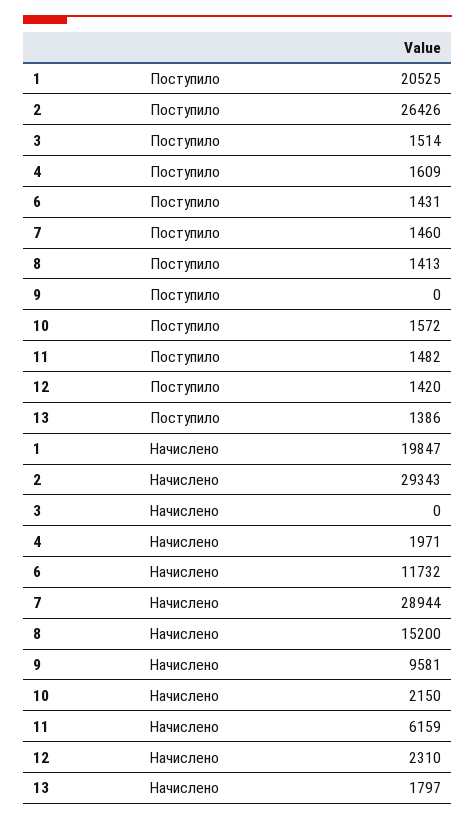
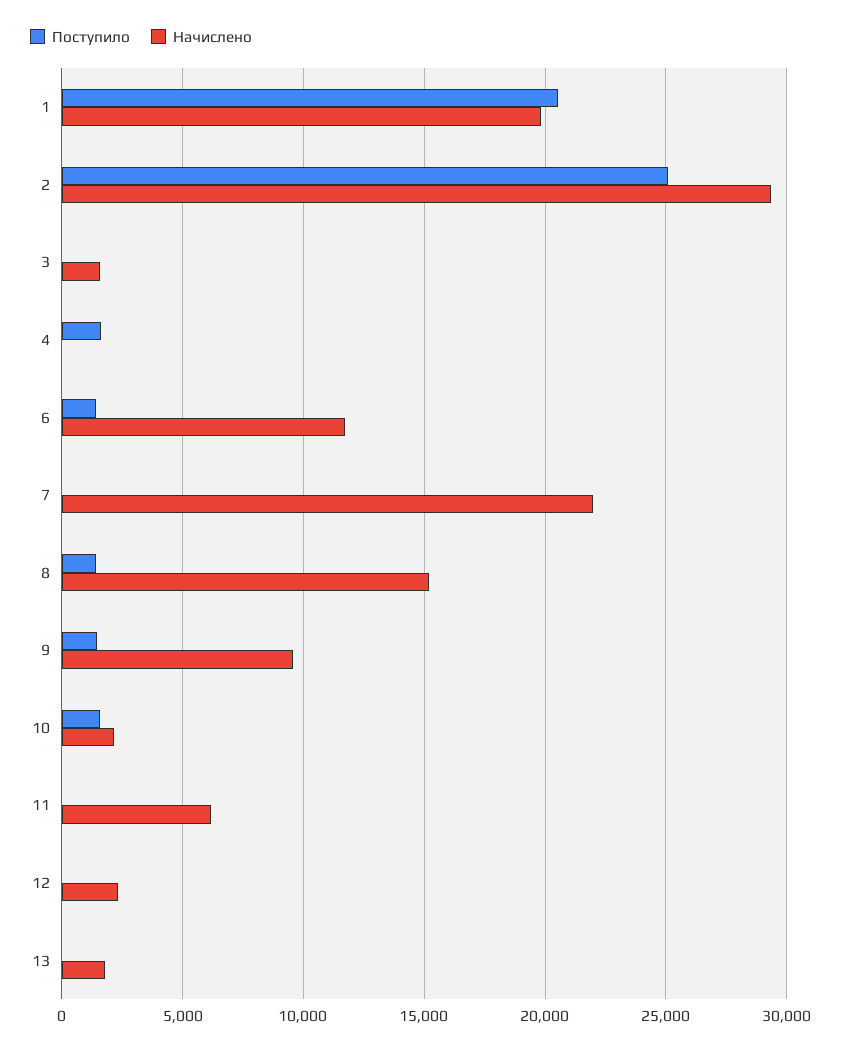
Поступило, 2: 26426 -> 25000
Поступило, 3: 1514 -> 0
Поступило, 7: 1460 -> 0
Поступило, 9: 0 -> 1500
Поступило, 11: 1482 -> 0
Поступило, 12: 1420 -> 0
Поступило, 13: 1386 -> 0
Начислено, 3: 0 -> 1500
Начислено, 4: 1971 -> 0
Начислено, 7: 28944 -> 22000

